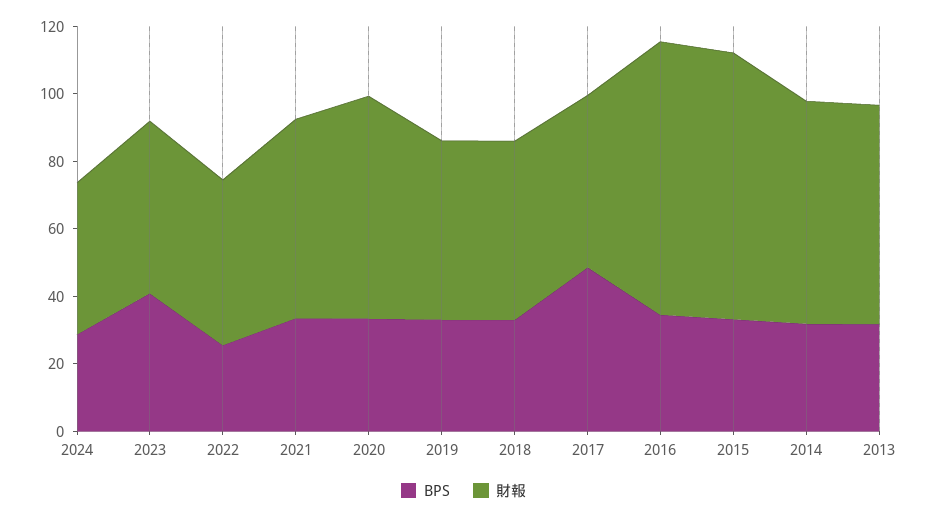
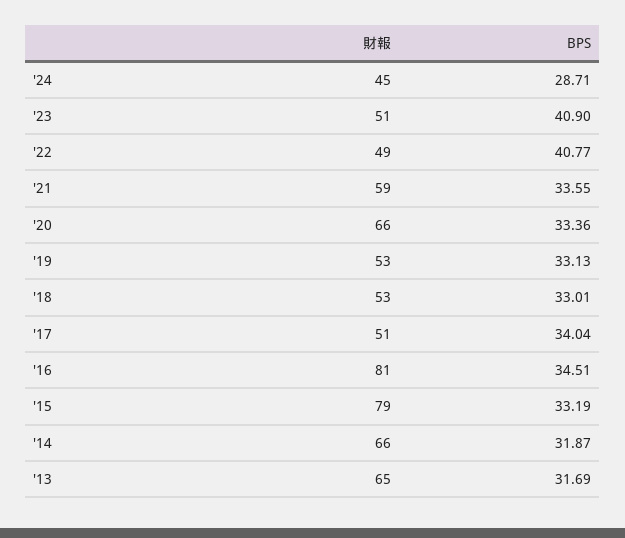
BPS, 2022: 25 -> 40.77
BPS, 2017: 50 -> 34.04

